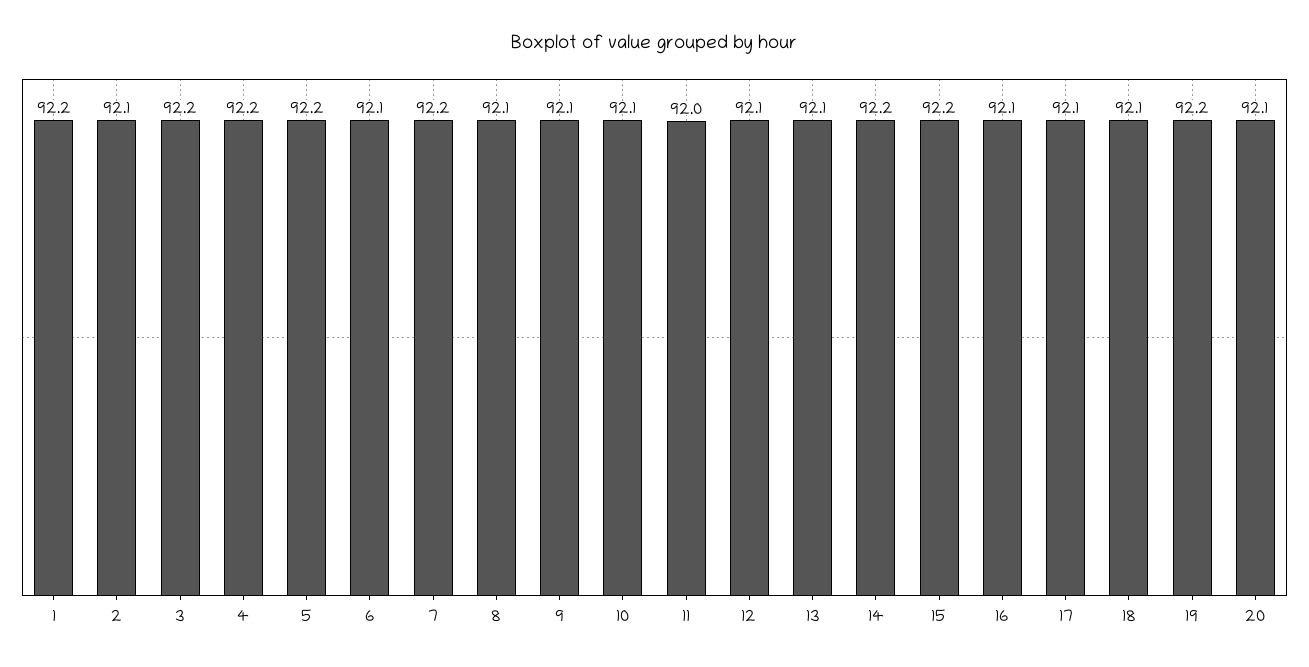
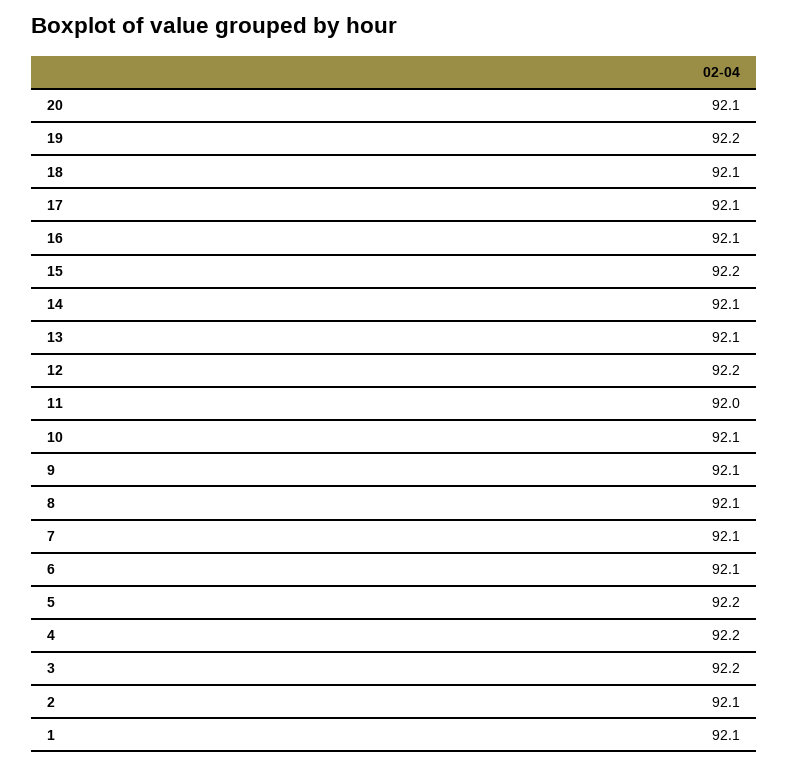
1: 92.2 -> 92.1
7: 92.2 -> 92.1
12: 92.1 -> 92.2
14: 92.2 -> 92.1

